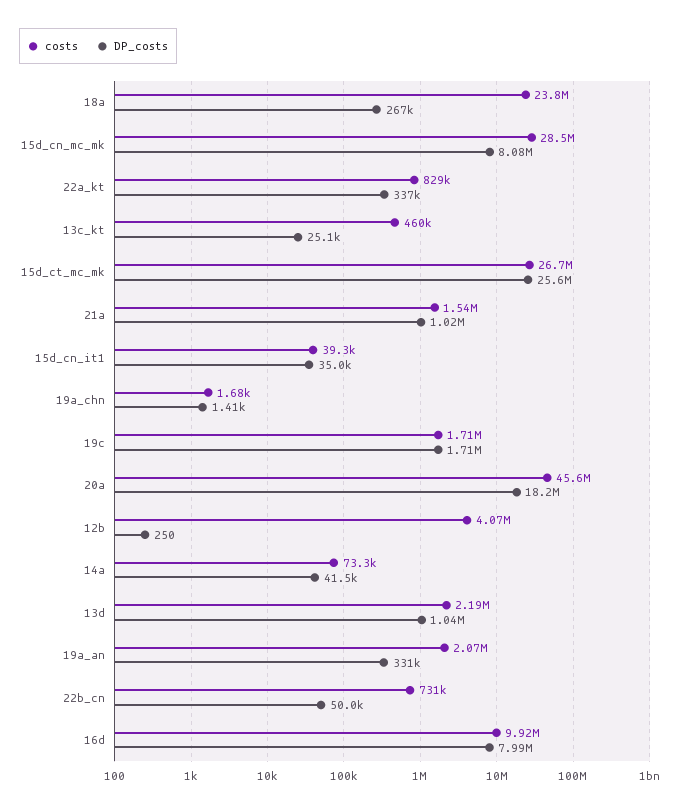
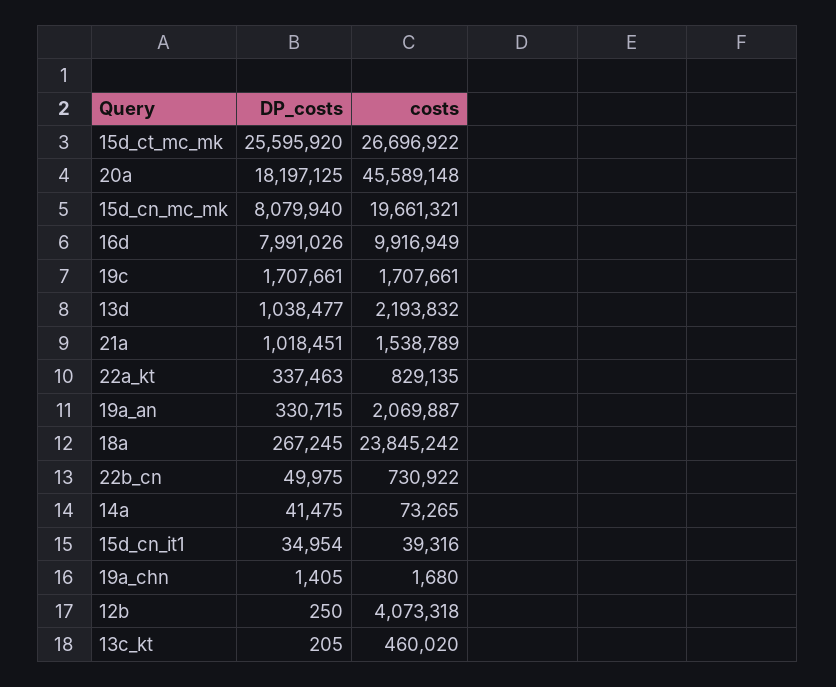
costs, 15d_cn_mc_mk: 28500000 -> 19661321
DP_costs, 13c_kt: 25100 -> 205

